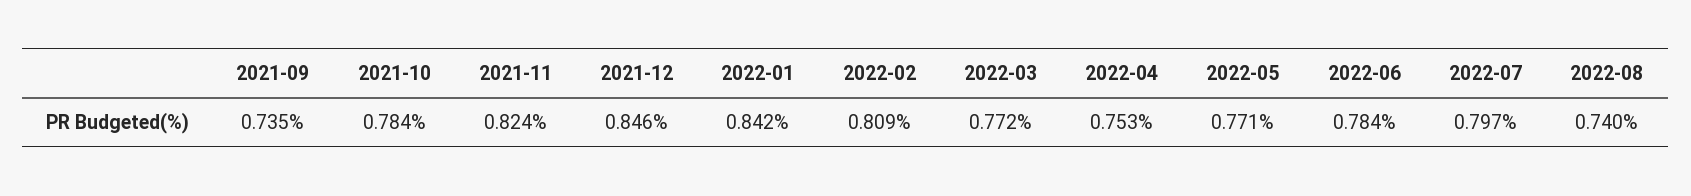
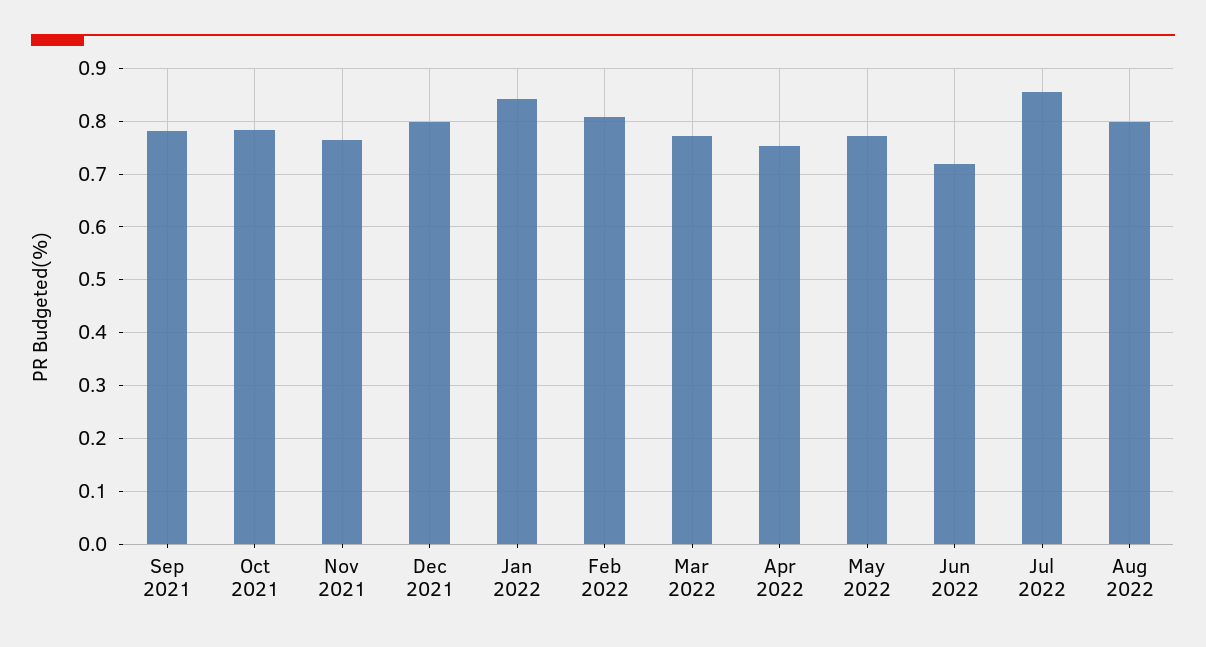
2021-09: 0.735 -> 0.78
2021-11: 0.824 -> 0.76
2021-12: 0.846 -> 0.8
2022-06: 0.784 -> 0.72
2022-07: 0.797 -> 0.86
2022-08: 0.74 -> 0.8

